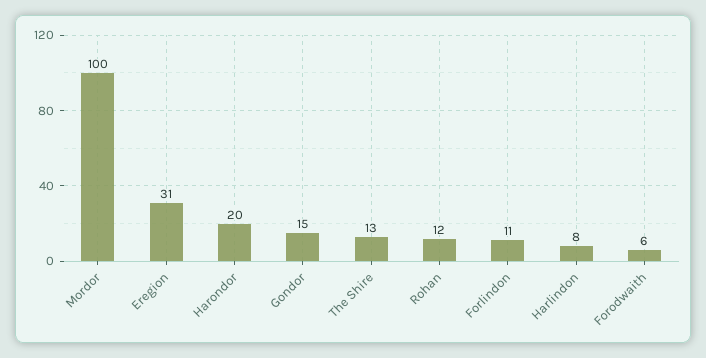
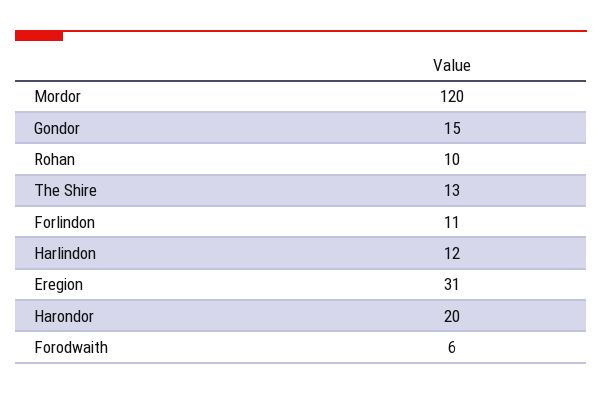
Mordor: 100 -> 120
Rohan: 12 -> 10
Harlindon: 8 -> 12

